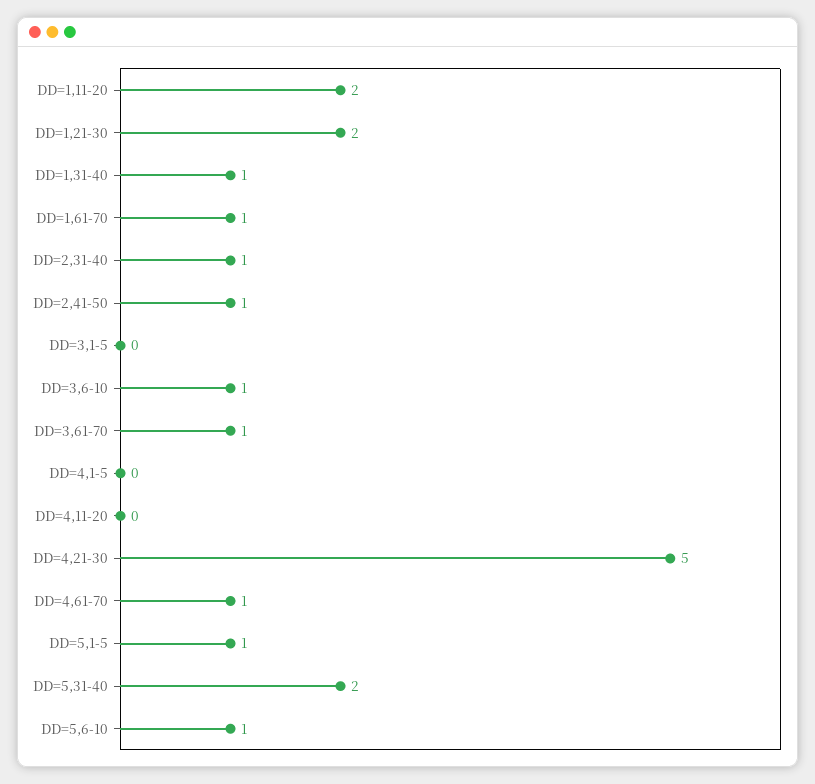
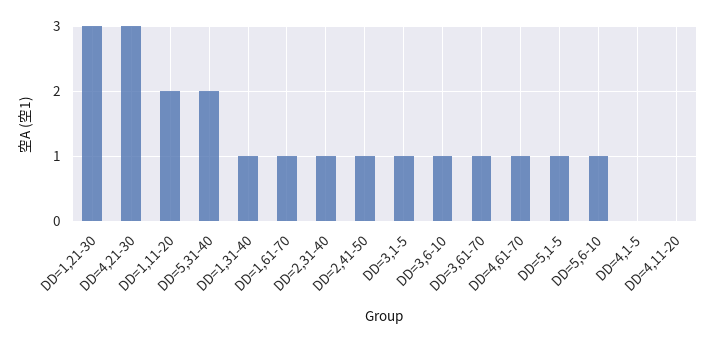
DD=1,21-30: 2 -> 3
DD=3,1-5: 0 -> 1
DD=4,21-30: 5 -> 3

